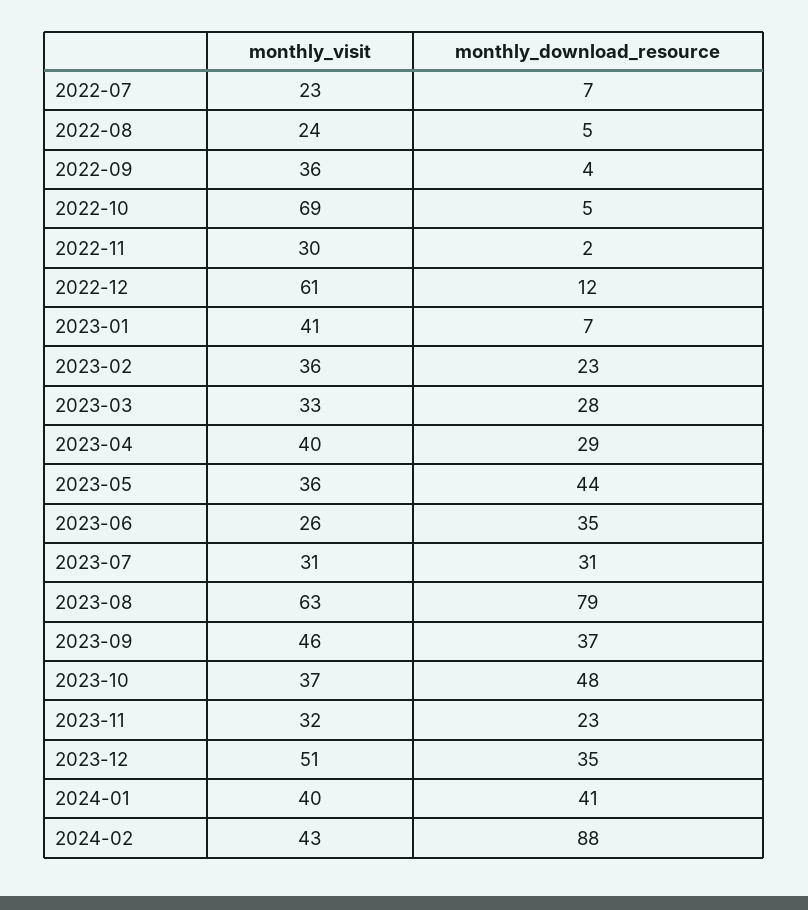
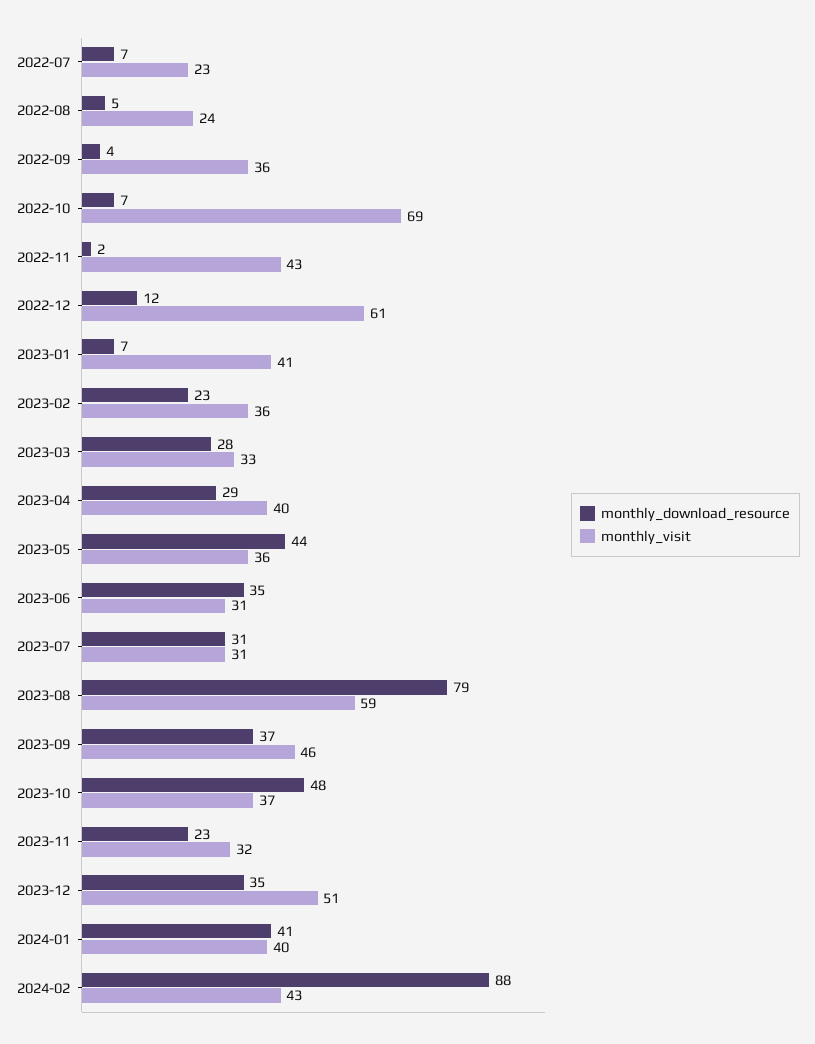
monthly_download_resource, 2022-10: 5 -> 7
monthly_visit, 2022-11: 30 -> 43
monthly_visit, 2023-06: 26 -> 31
monthly_visit, 2023-08: 63 -> 59

